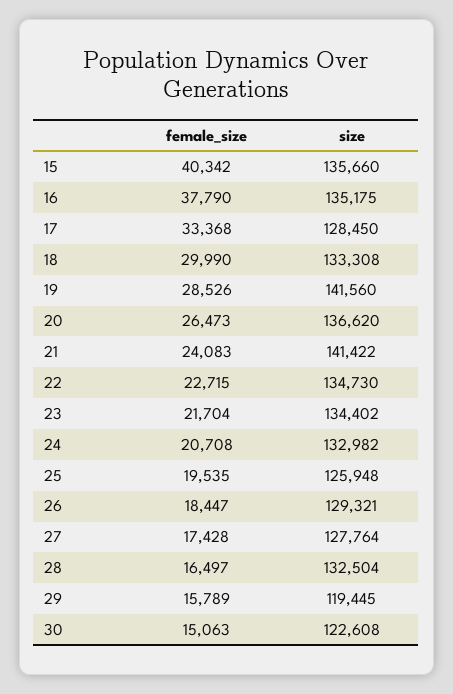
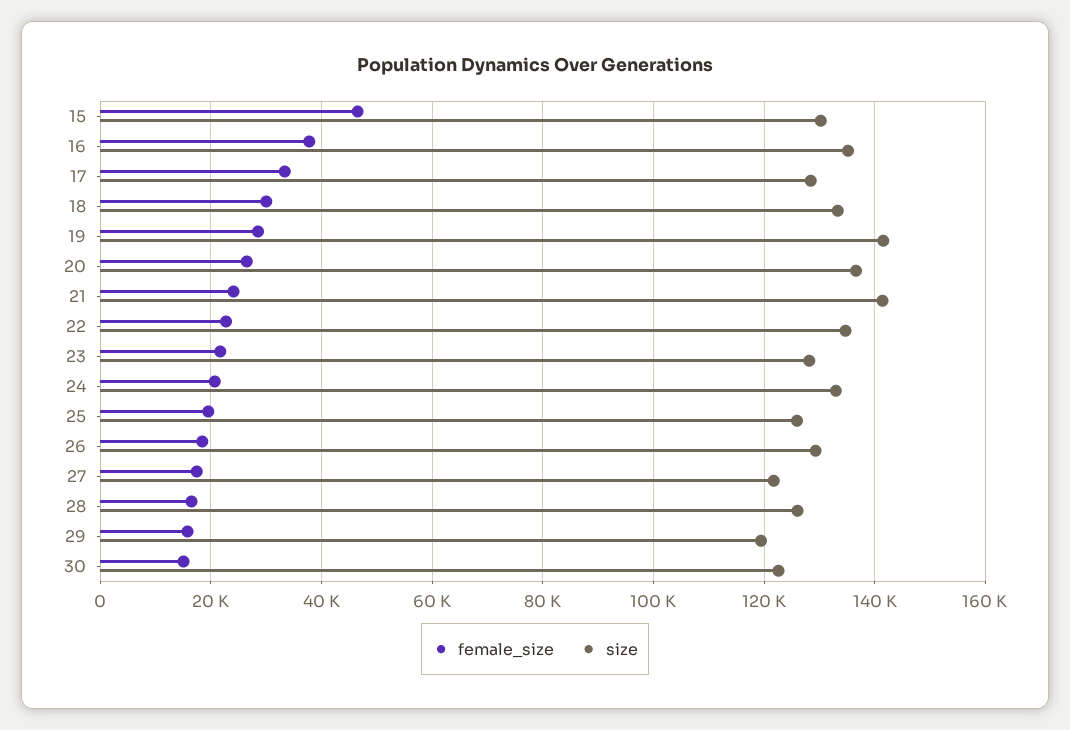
female_size, 15: 40342 -> 46000
size, 15: 135660 -> 130000
size, 23: 134402 -> 128000
size, 27: 127764 -> 122000
size, 28: 132504 -> 126000

